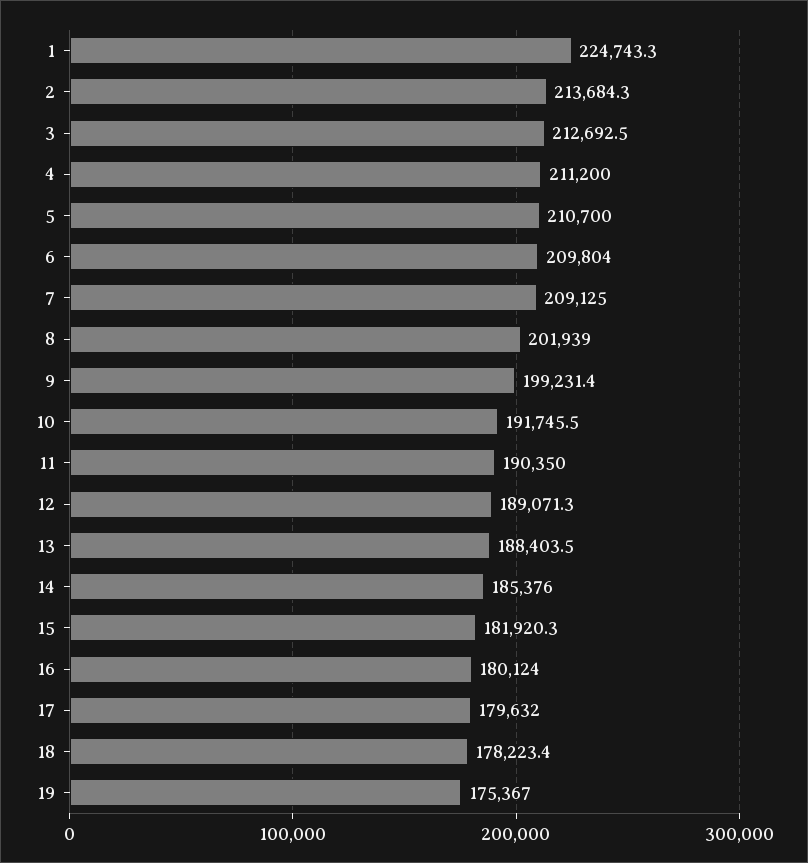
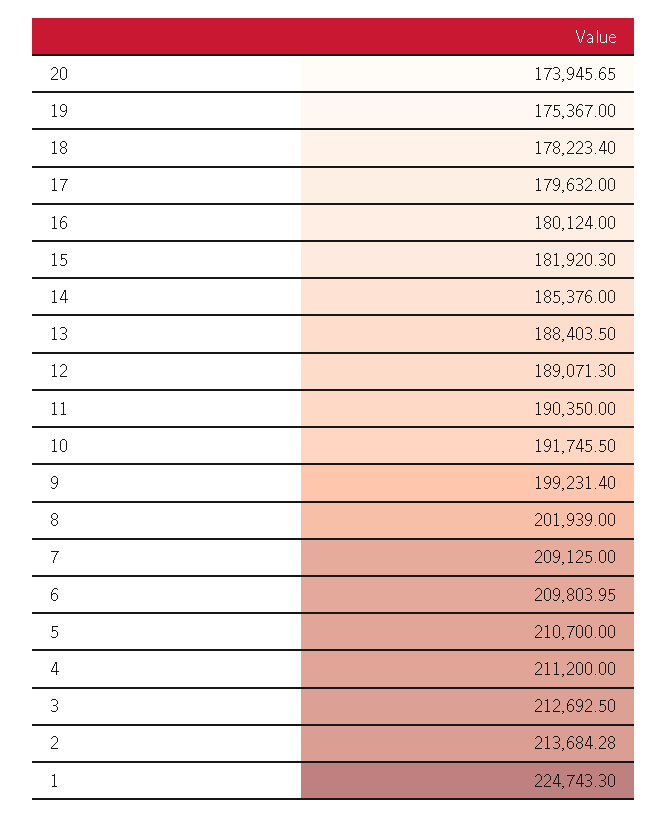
20: none -> 173945.65

